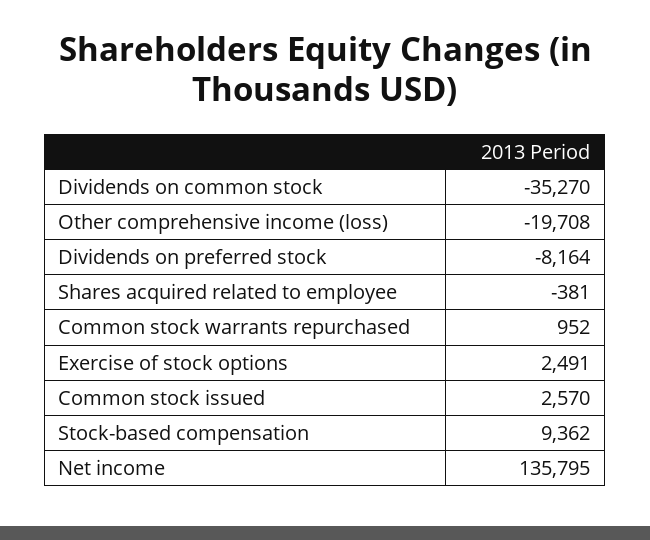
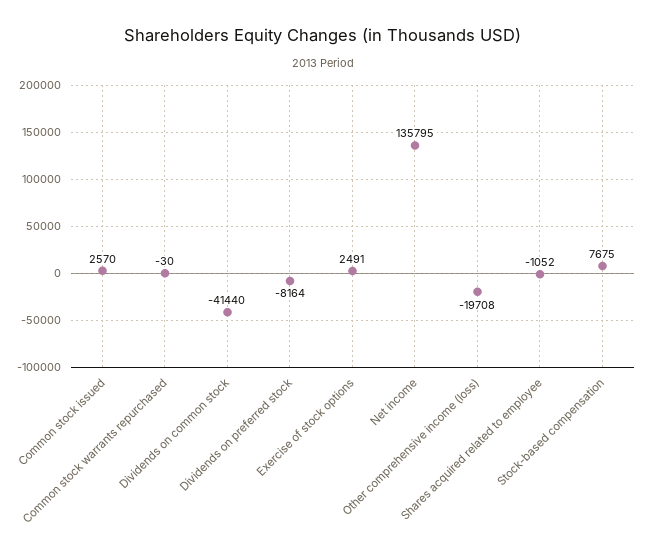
Dividends on common stock: -35270 -> -41440
Shares acquired related to employee: -381 -> -1052
Common stock warrants repurchased: 952 -> -30
Stock-based compensation: 9362 -> 7675

